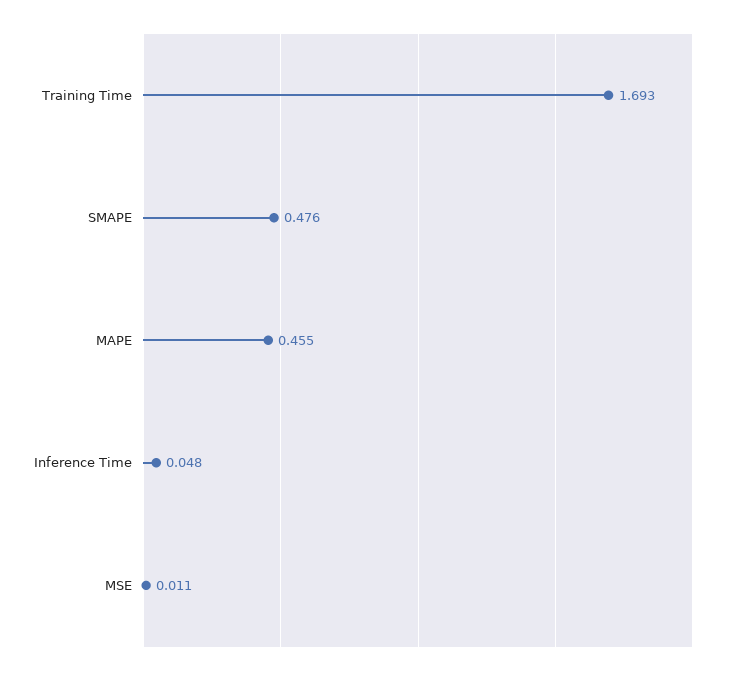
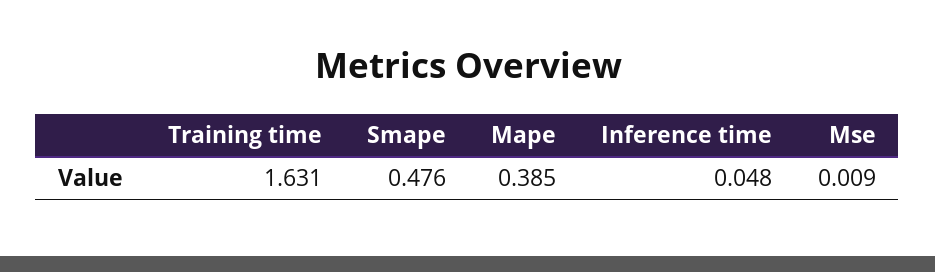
Training Time: 1.693 -> 1.631
MAPE: 0.455 -> 0.385
MSE: 0.011 -> 0.009

